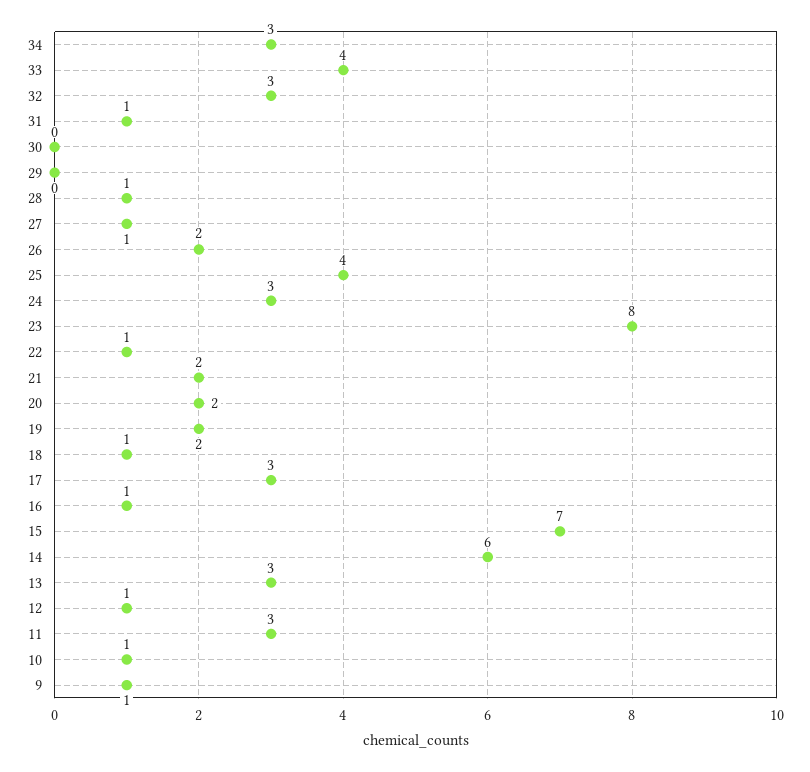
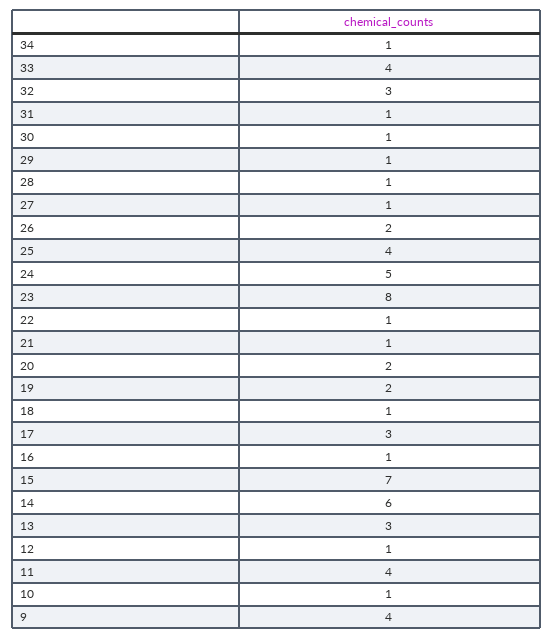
34: 3 -> 1
30: 0 -> 1
29: 0 -> 1
24: 3 -> 5
21: 2 -> 1
11: 3 -> 4
9: 1 -> 4

